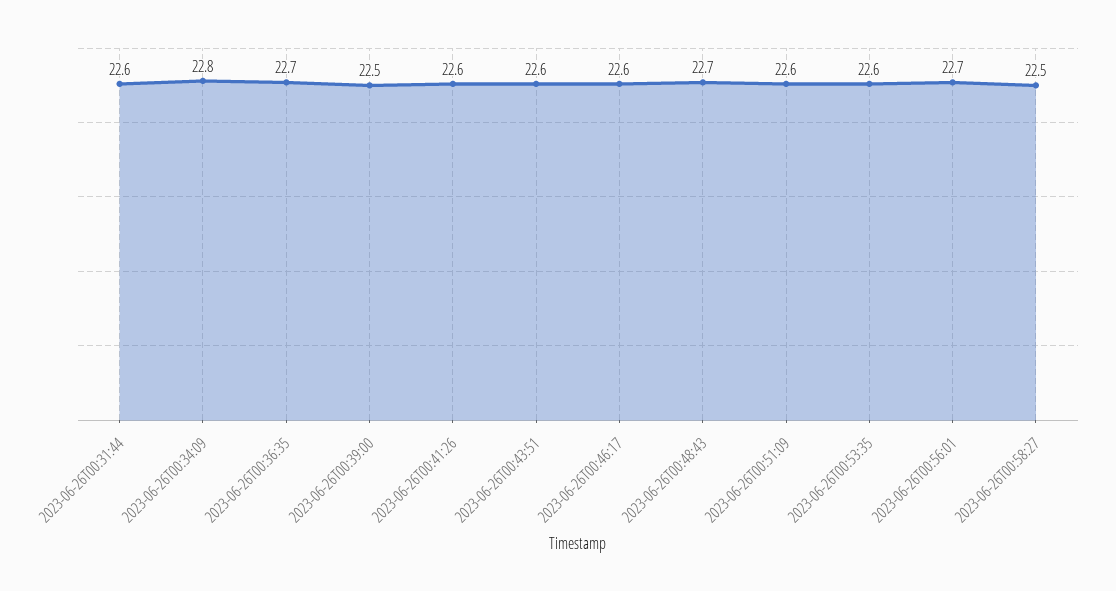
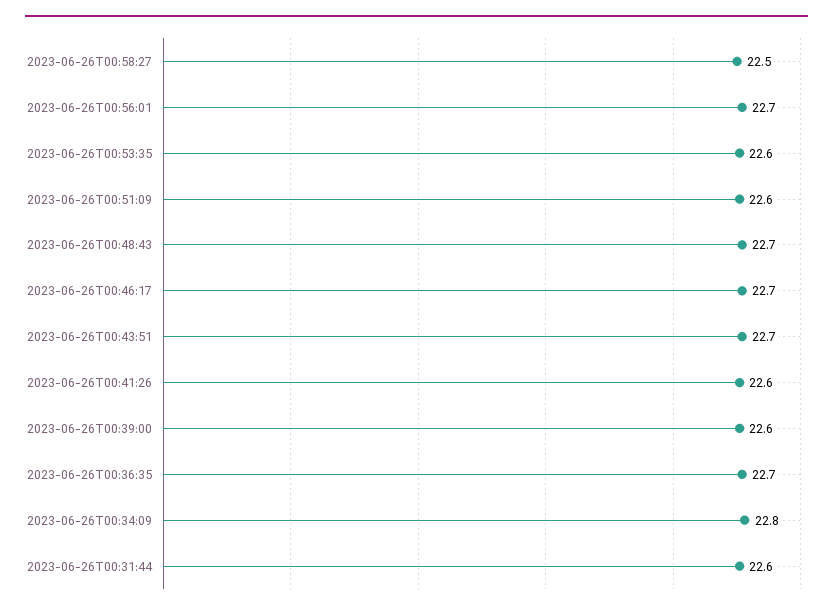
2023-06-26T00:39:00: 22.5 -> 22.6
2023-06-26T00:43:51: 22.6 -> 22.7
2023-06-26T00:46:17: 22.6 -> 22.7

